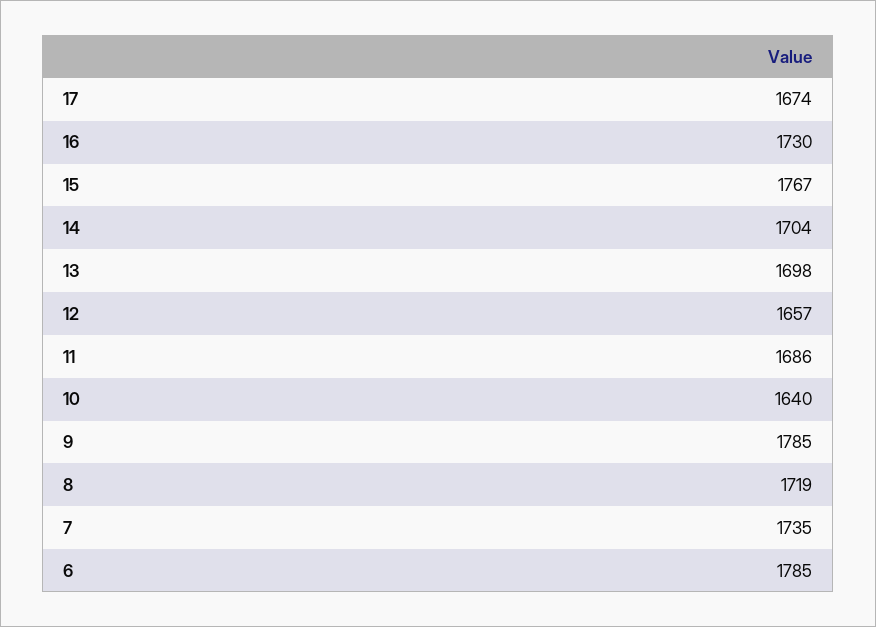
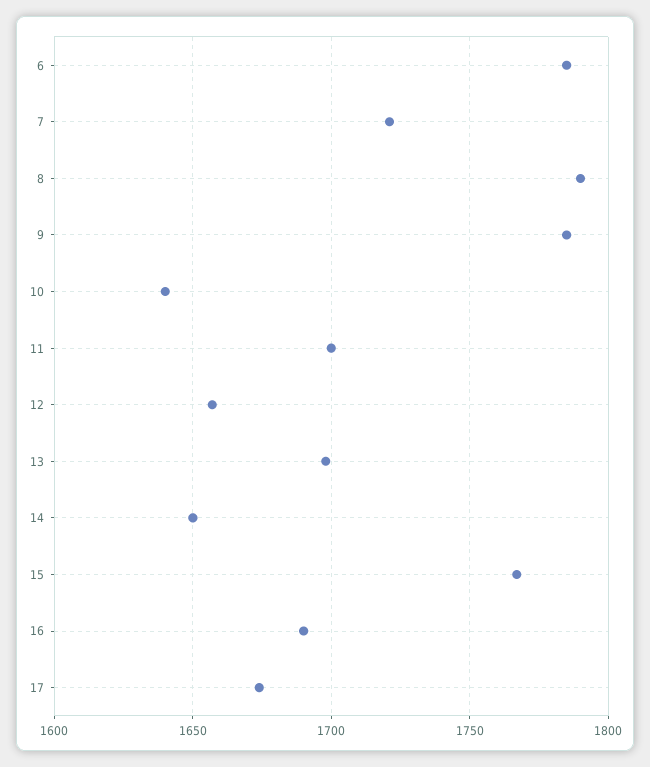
16: 1730 -> 1690
14: 1704 -> 1650
11: 1686 -> 1700
8: 1719 -> 1790
7: 1735 -> 1720

